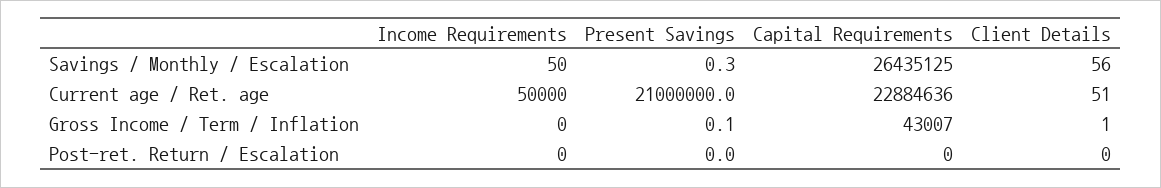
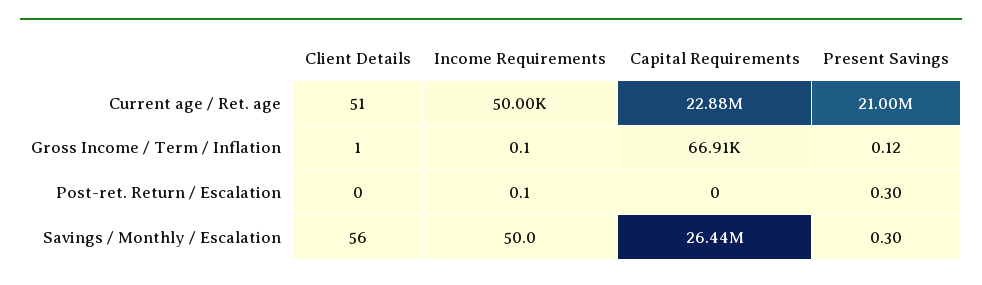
Capital Requirements, Gross Income / Term / Inflation: 43007 -> 66910
Present Savings, Post-ret. Return / Escalation: 0 -> 0.3

